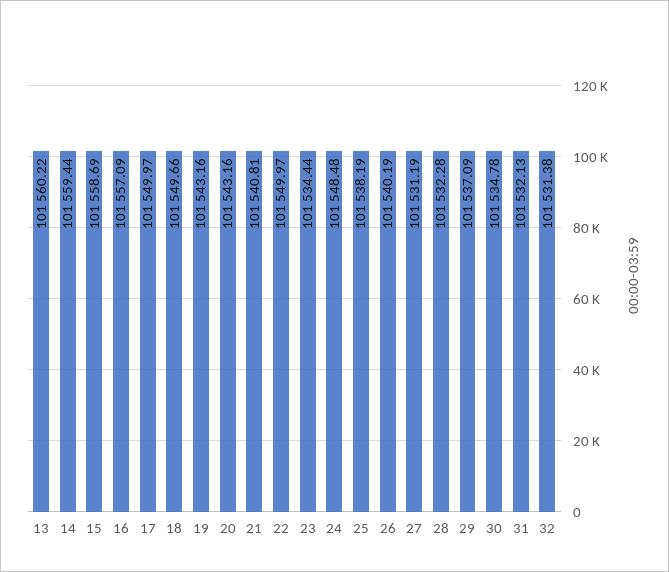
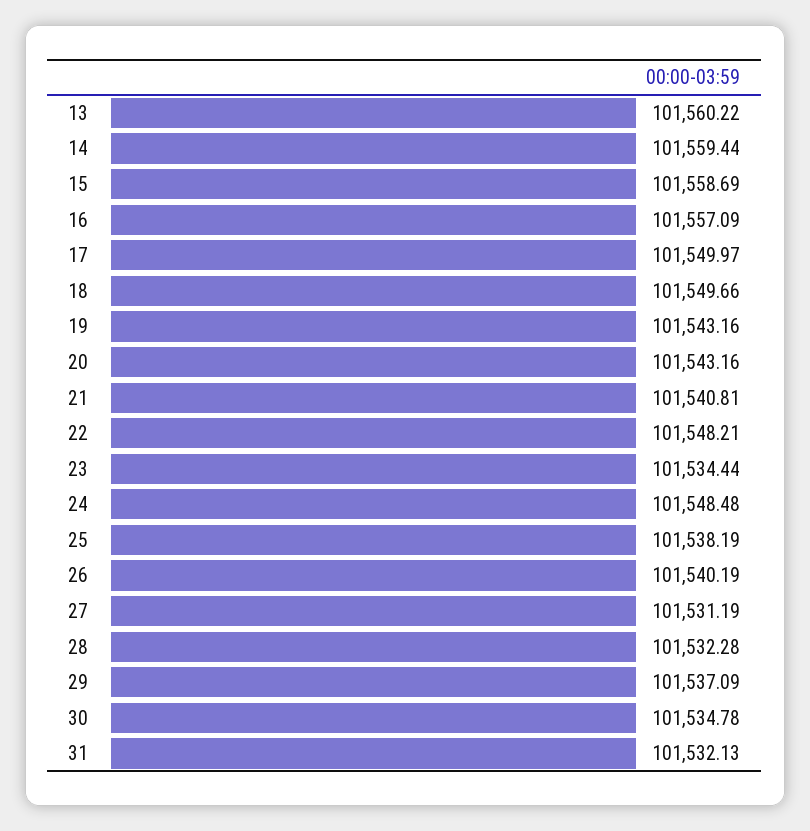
22: 101549.97 -> 101548.21
32: 101531.38 -> none

